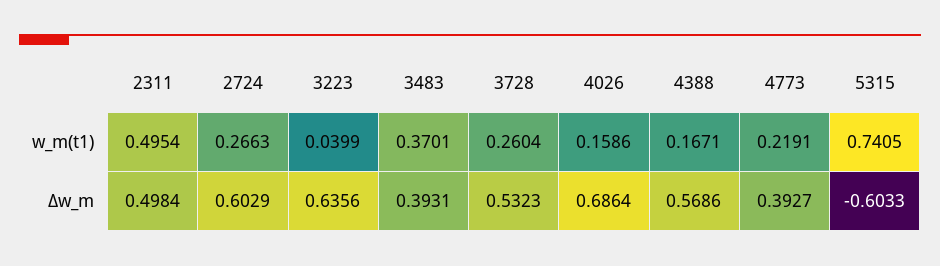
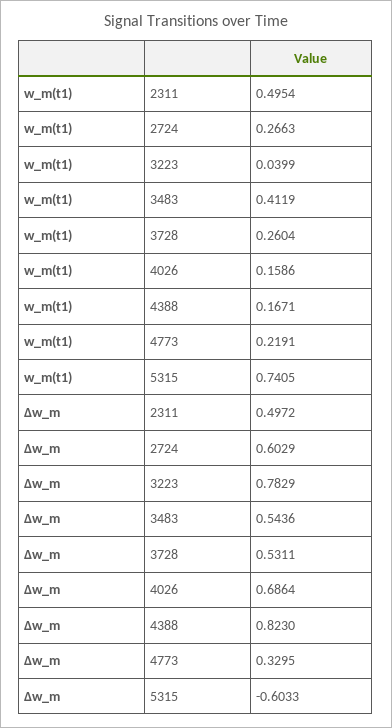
3483, w_m(t1): 0.3701 -> 0.4119
2311, ∆w_m: 0.4984 -> 0.4972
3223, ∆w_m: 0.6356 -> 0.7829
3483, ∆w_m: 0.3931 -> 0.5436
3728, ∆w_m: 0.5323 -> 0.5311
4388, ∆w_m: 0.5686 -> 0.823
4773, ∆w_m: 0.3927 -> 0.3295

